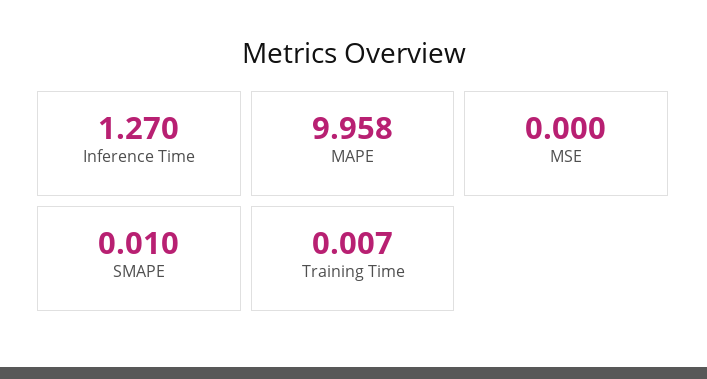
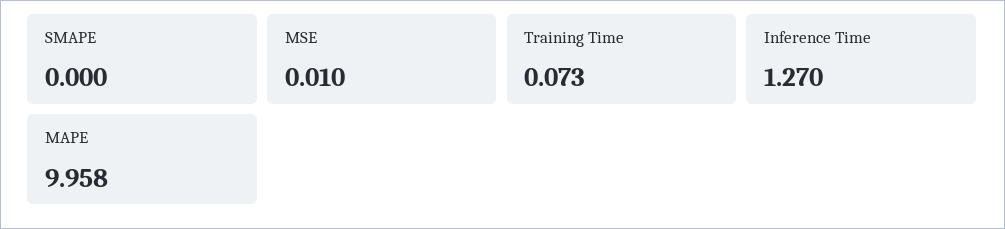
MSE: 0 -> 0.01
SMAPE: 0.01 -> 0
Training Time: 0.007 -> 0.073

